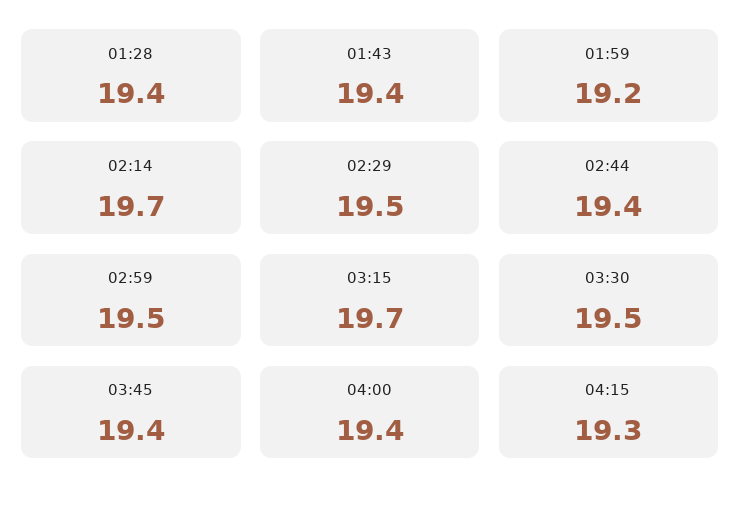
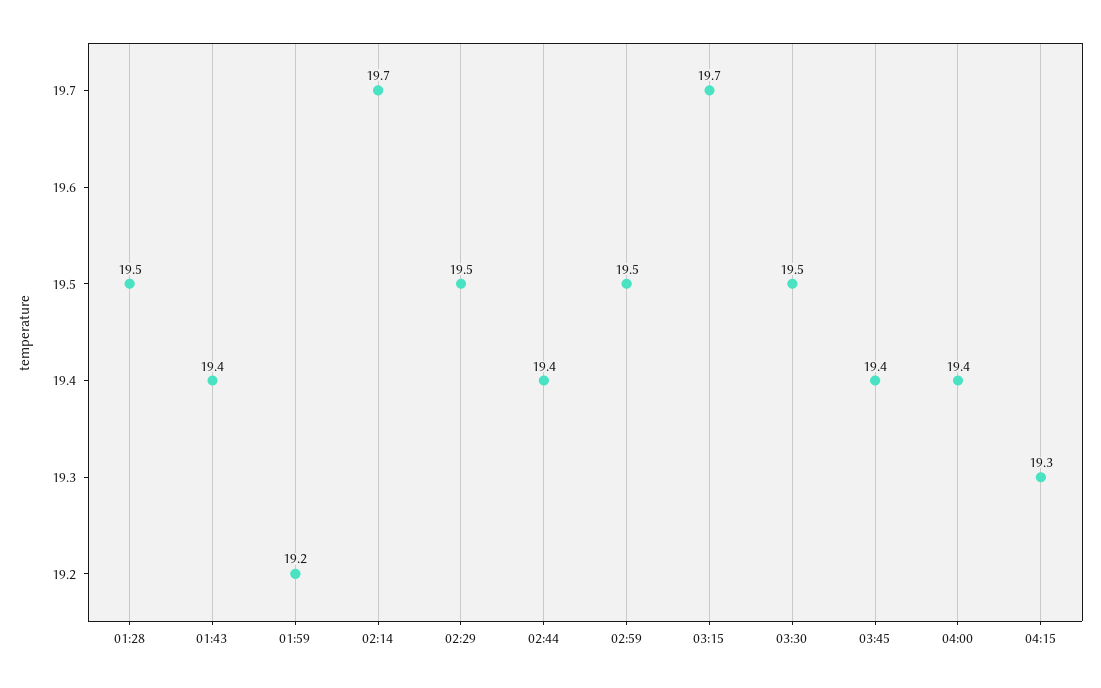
01:28: 19.4 -> 19.5

